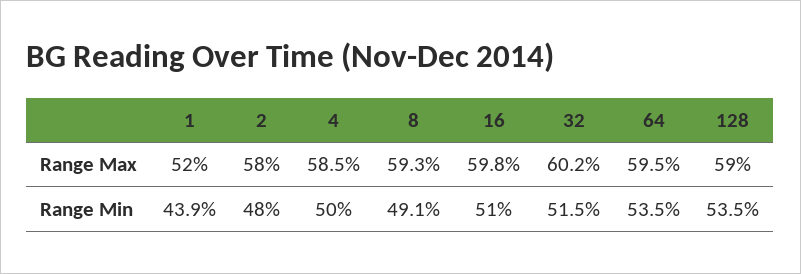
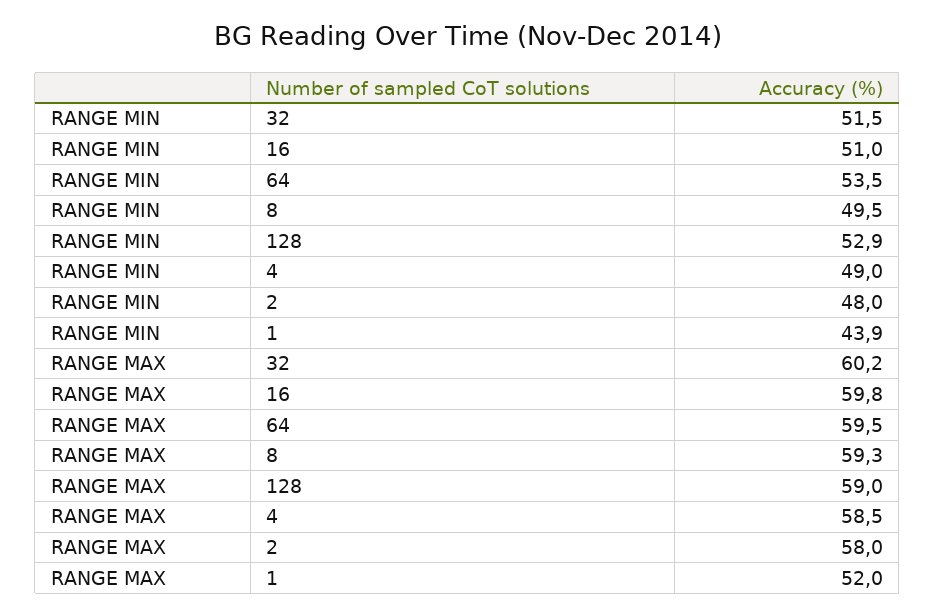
4, Range Min: 50 -> 49
8, Range Min: 49.1 -> 49.5
128, Range Min: 53.5 -> 52.9

